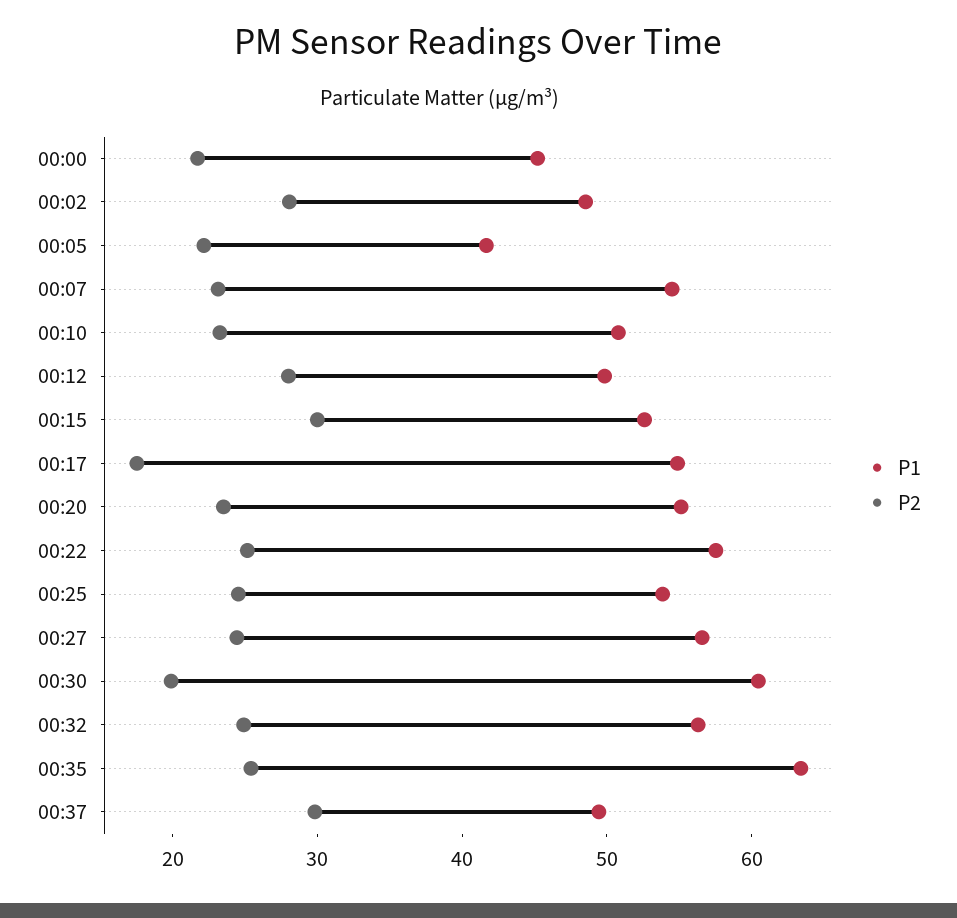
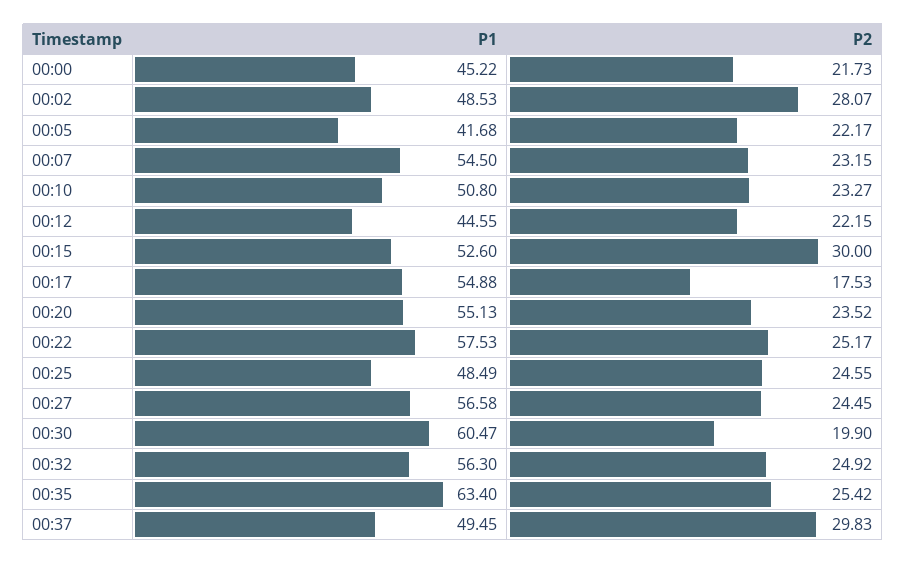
P1, 00:12: 50 -> 44.55
P2, 00:12: 28 -> 22.15
P1, 00:25: 54 -> 48.49

